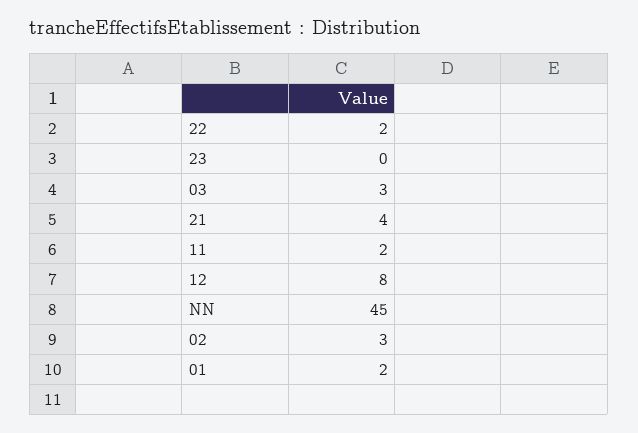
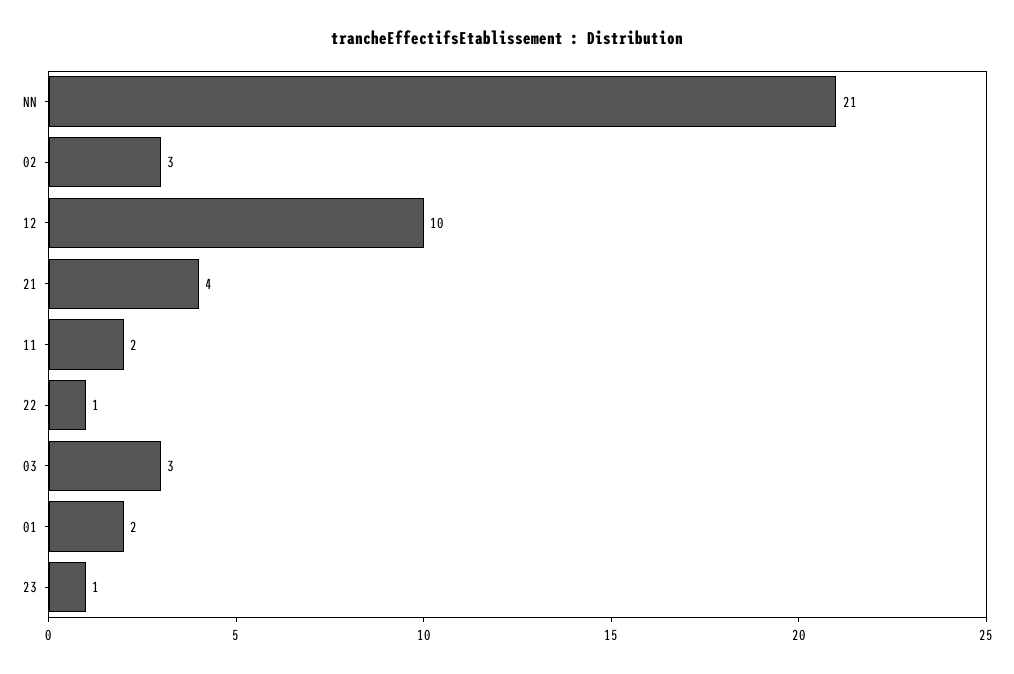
22: 2 -> 1
23: 0 -> 1
12: 8 -> 10
NN: 45 -> 21

